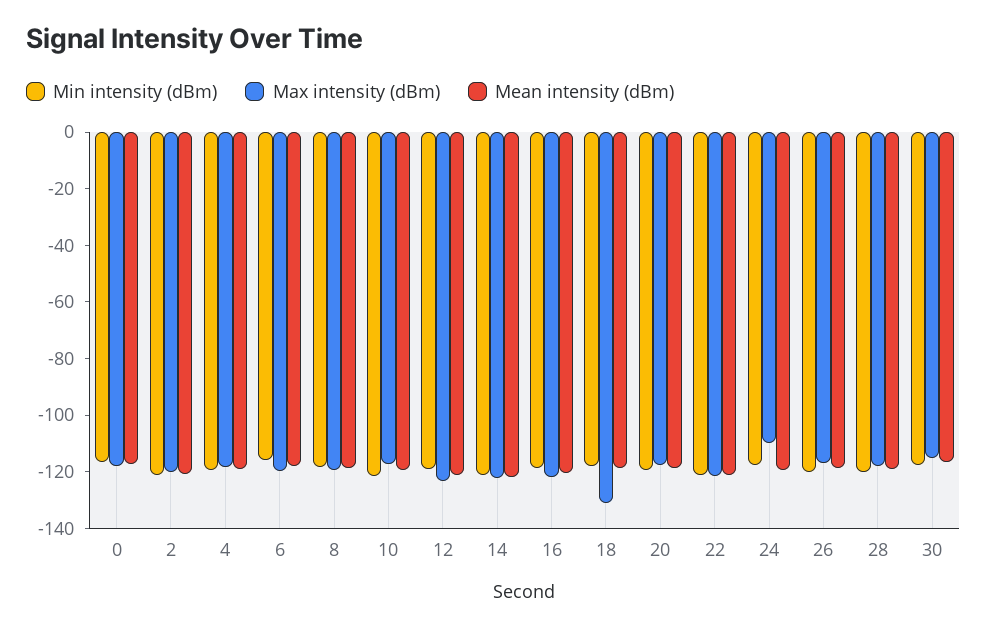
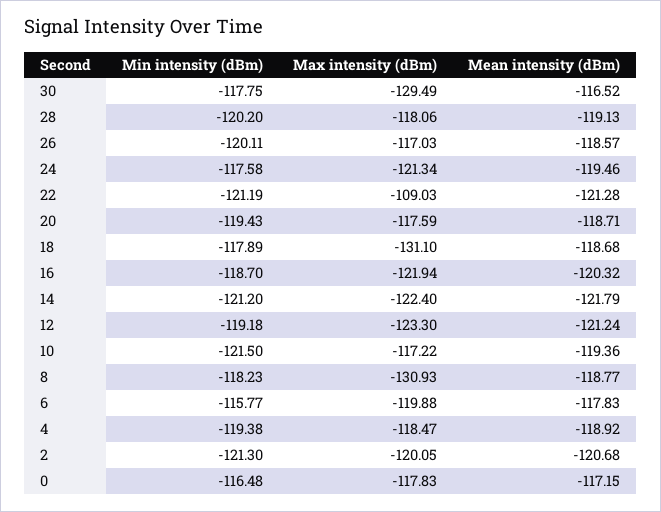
Max intensity (dBm), 8: -120 -> -130.93
Max intensity (dBm), 22: -120 -> -109.03
Max intensity (dBm), 24: -110 -> -121.34
Max intensity (dBm), 30: -115 -> -129.49

